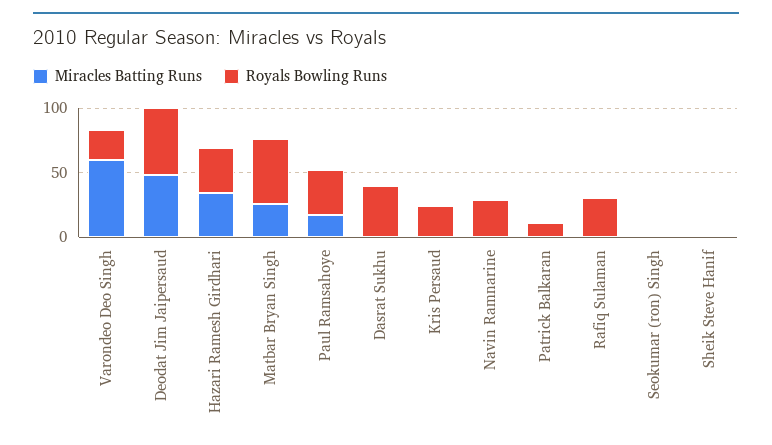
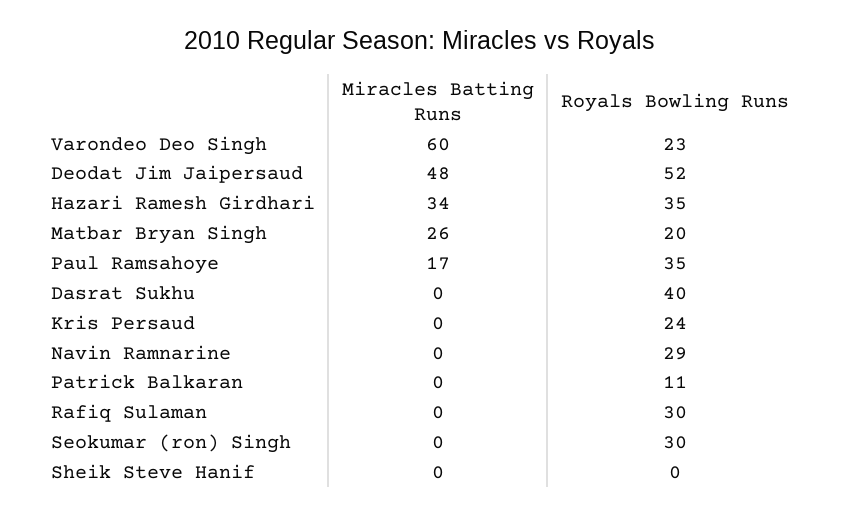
Royals Bowling Runs, Matbar Bryan Singh: 50 -> 20
Royals Bowling Runs, Seokumar (ron) Singh: 0 -> 30

